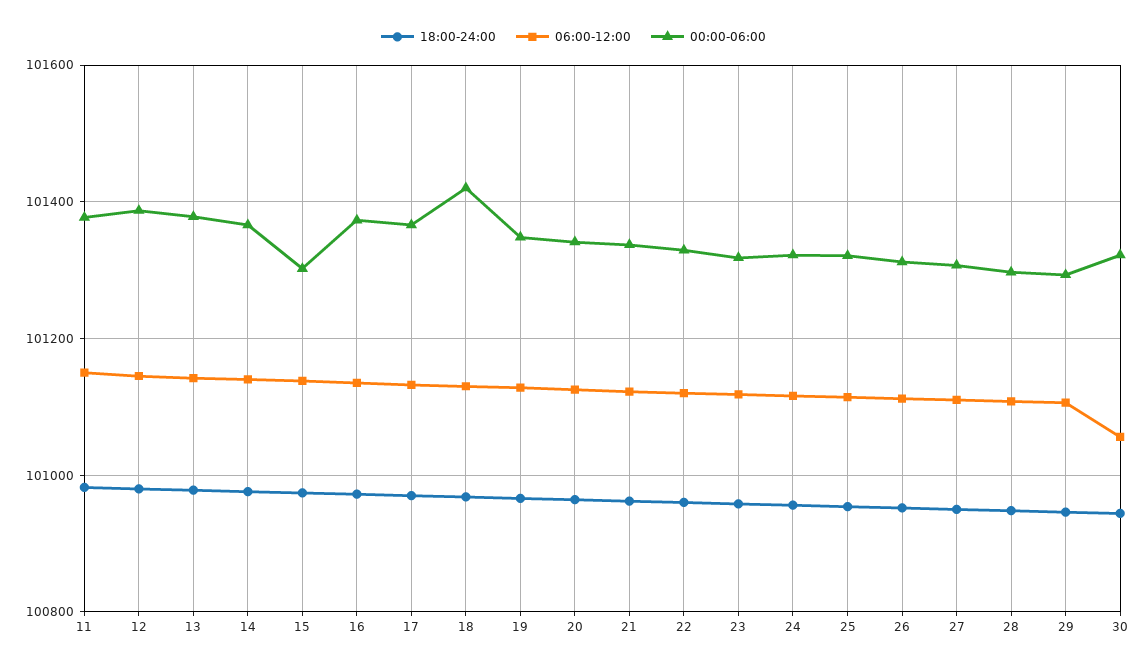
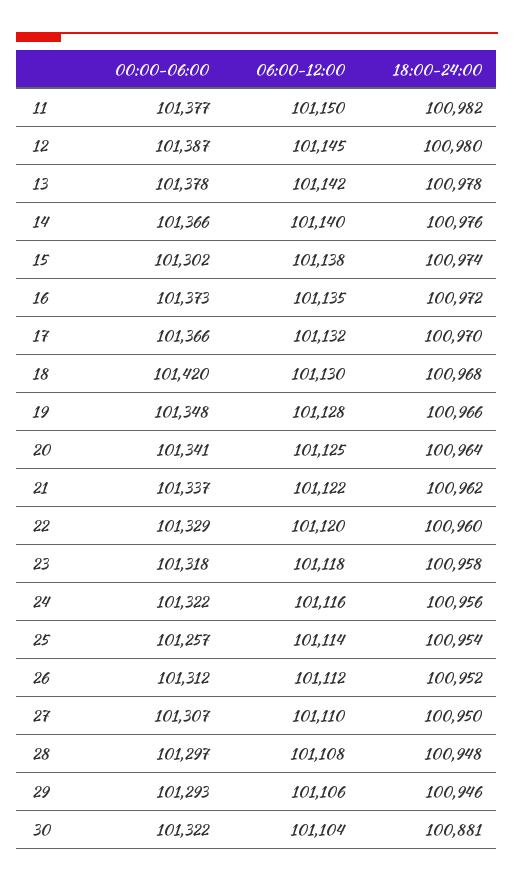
00:00-06:00, 25: 101320 -> 101257
18:00-24:00, 30: 100940 -> 100881
06:00-12:00, 30: 101060 -> 101104

